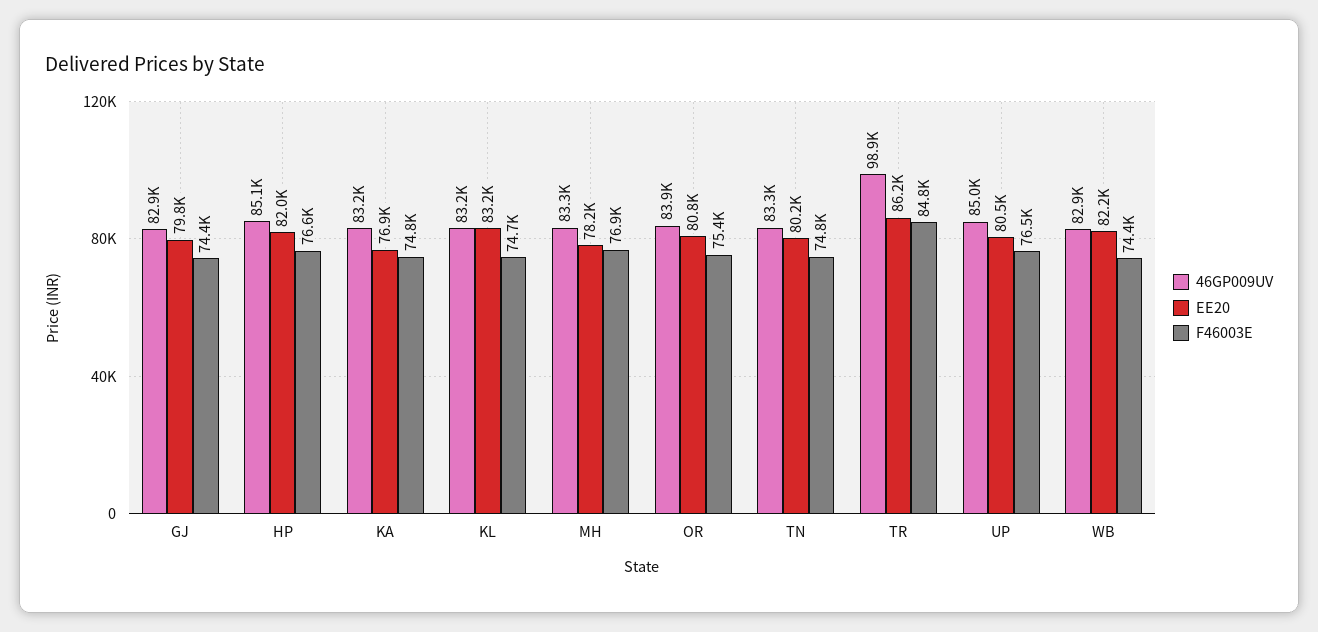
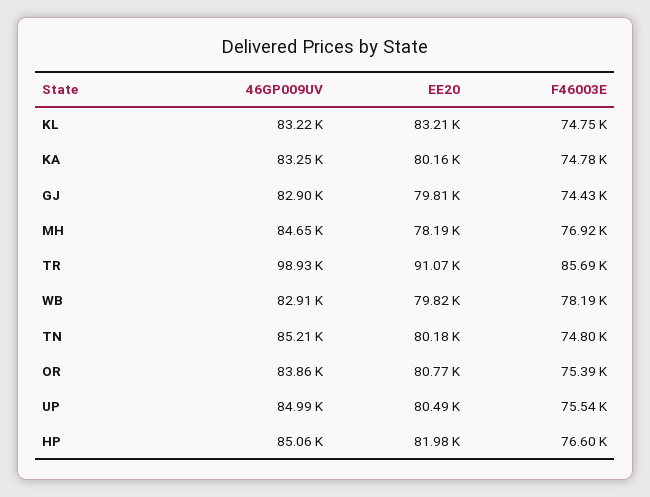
EE20, KA: 76900 -> 80160
46GP009UV, MH: 83300 -> 84650
46GP009UV, TN: 83300 -> 85210
EE20, TR: 86200 -> 91070
F46003E, TR: 84800 -> 85690
F46003E, UP: 76500 -> 75540
EE20, WB: 82200 -> 79820
F46003E, WB: 74400 -> 78190

